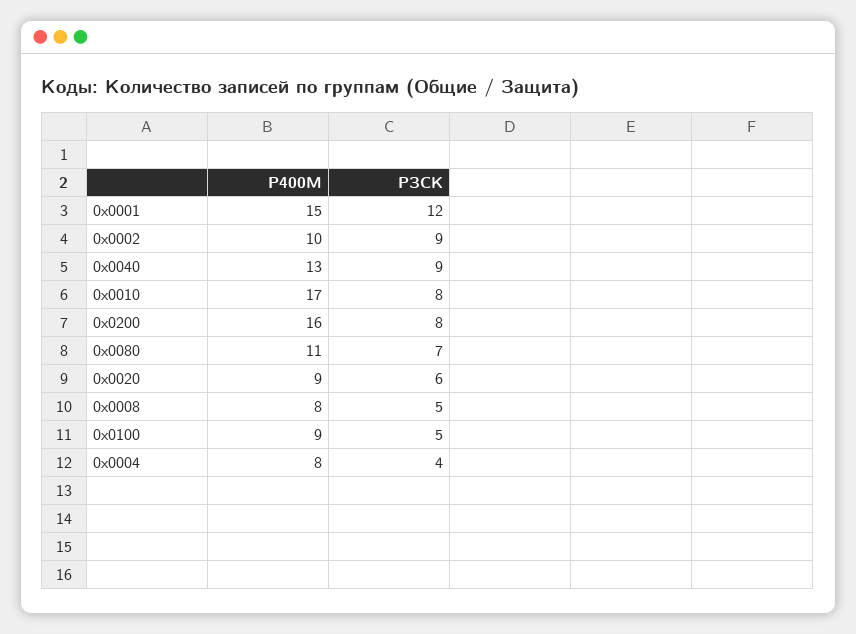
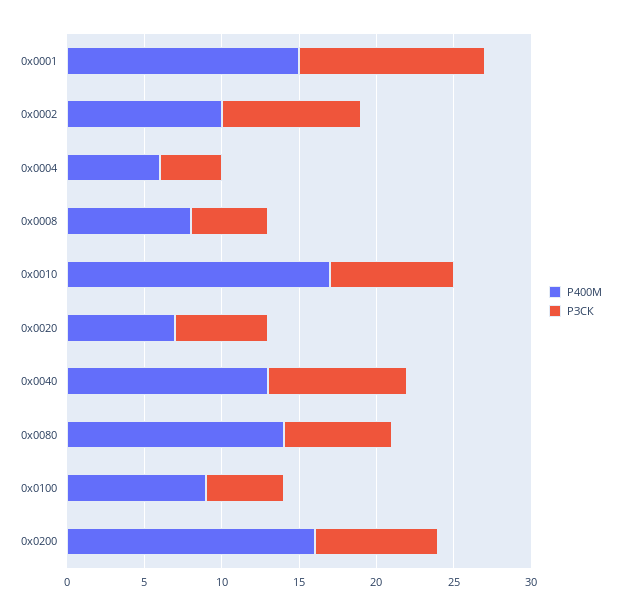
Р400М, 0х0080: 11 -> 14
Р400М, 0х0020: 9 -> 7
Р400М, 0х0004: 8 -> 6

